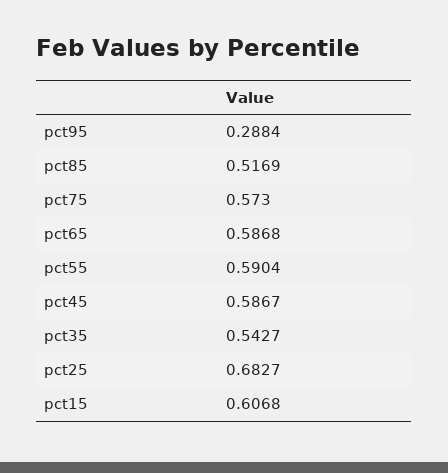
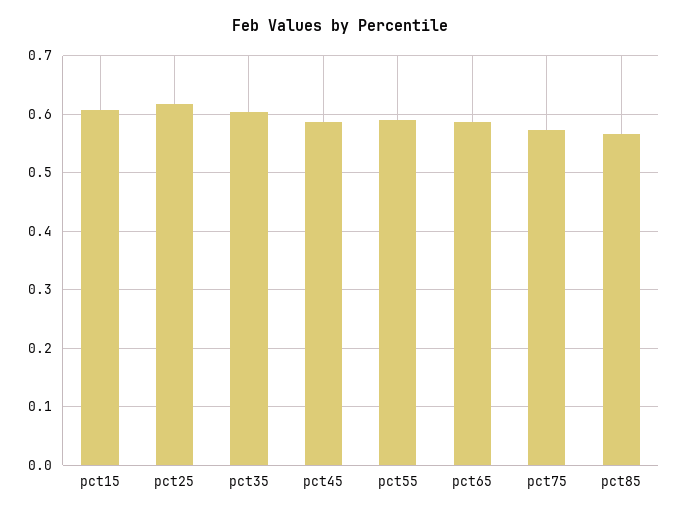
pct95: 0.2884 -> none
pct85: 0.5169 -> 0.56
pct35: 0.5427 -> 0.6
pct25: 0.6827 -> 0.62

